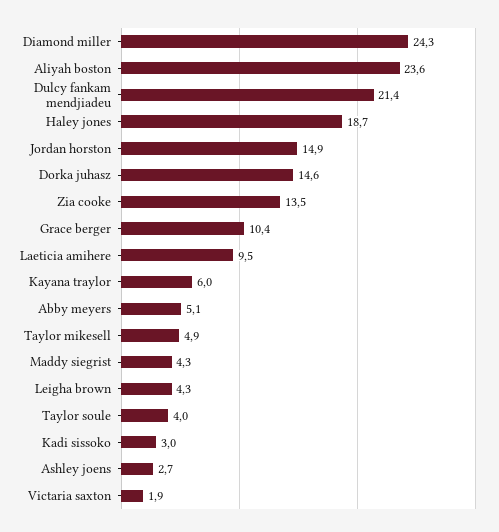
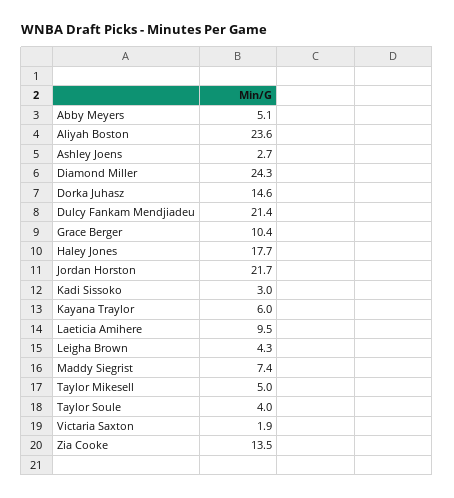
Haley jones: 18.7 -> 17.7
Jordan horston: 14.9 -> 21.7
Taylor mikesell: 4.9 -> 5
Maddy siegrist: 4.3 -> 7.4

